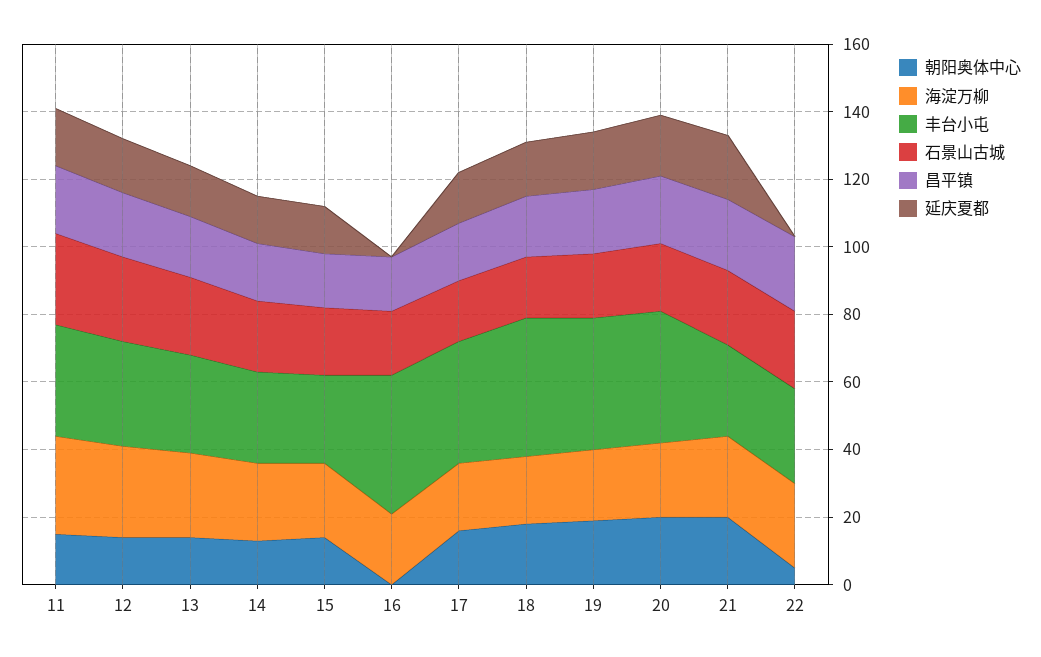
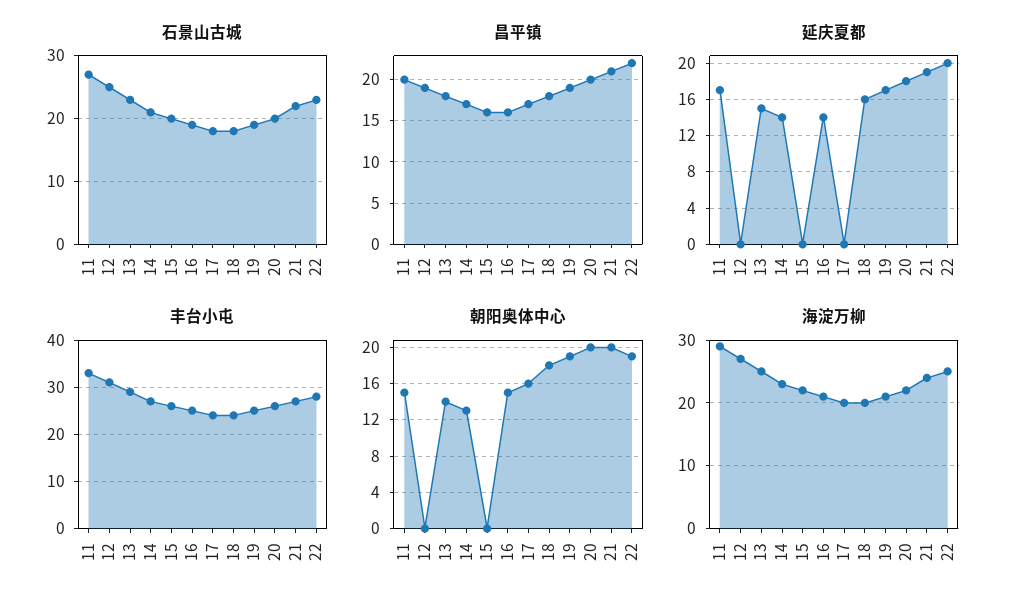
朝阳奥体中心, 12: 15 -> 0
延庆夏都, 12: 15 -> 0
朝阳奥体中心, 15: 15 -> 0
延庆夏都, 15: 15 -> 0
朝阳奥体中心, 16: 0 -> 15
丰台小屯, 16: 40 -> 25
延庆夏都, 16: 0 -> 14
丰台小屯, 17: 35 -> 25
延庆夏都, 17: 15 -> 0
丰台小屯, 18: 40 -> 25
丰台小屯, 19: 40 -> 25
丰台小屯, 20: 40 -> 25
朝阳奥体中心, 22: 5 -> 19
延庆夏都, 22: 0 -> 20

